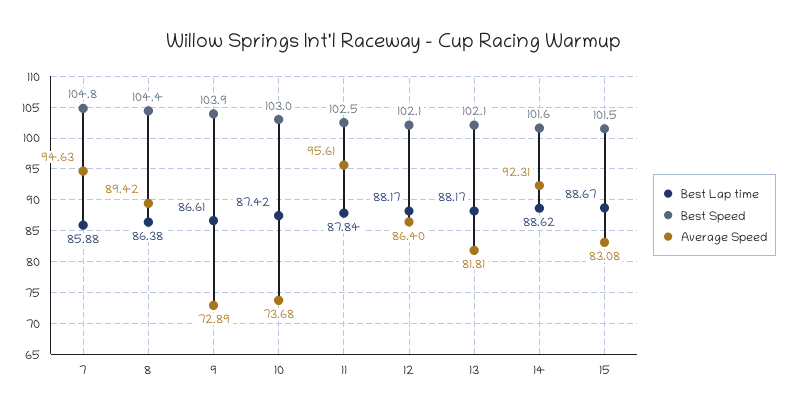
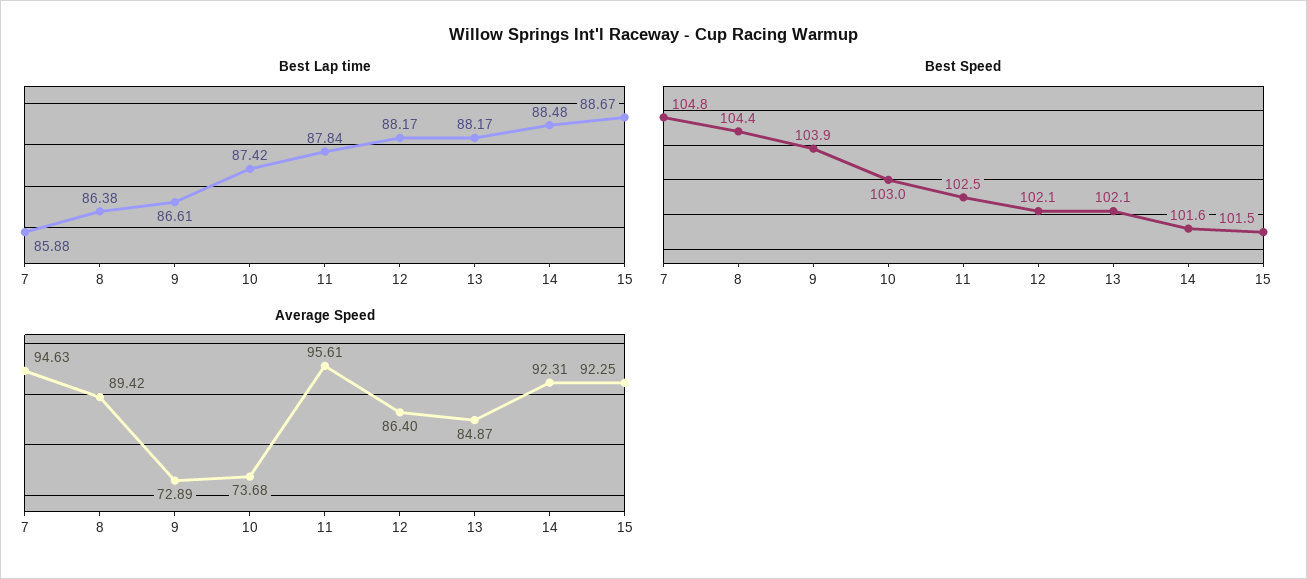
Average Speed, 13: 81.81 -> 84.87
Best Lap time, 14: 88.62 -> 88.48
Average Speed, 15: 83.08 -> 92.25

